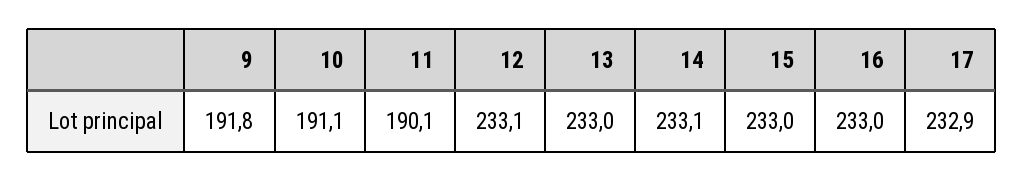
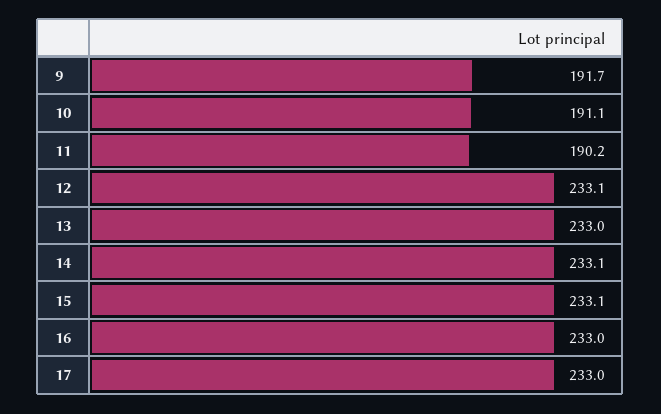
9: 191.8 -> 191.7
11: 190.1 -> 190.2
15: 233 -> 233.1
17: 232.9 -> 233

